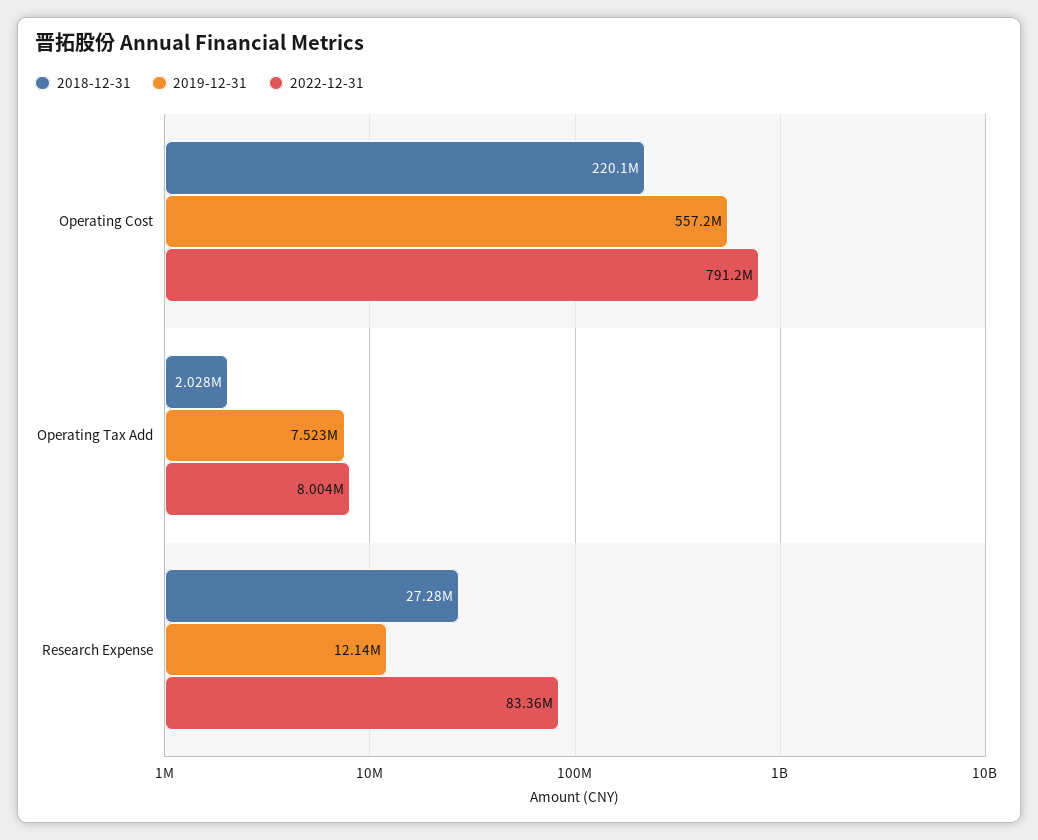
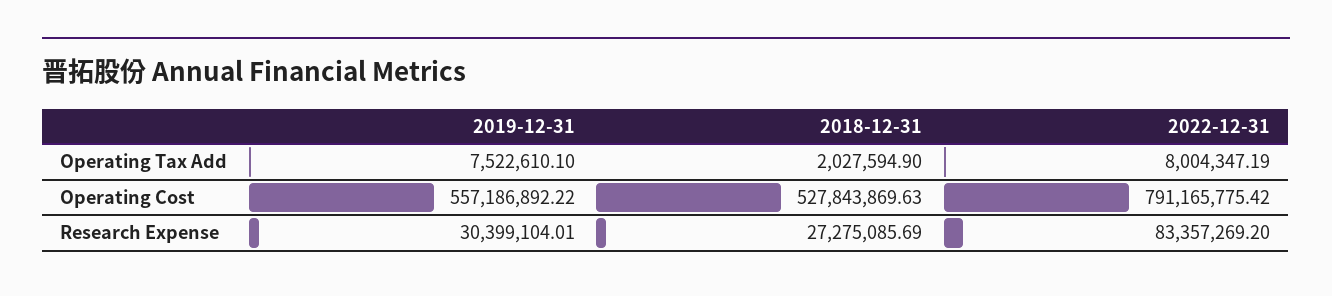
2018-12-31, Operating Cost: 220100000 -> 527843869.63
2019-12-31, Research Expense: 12140000 -> 30399104.01

